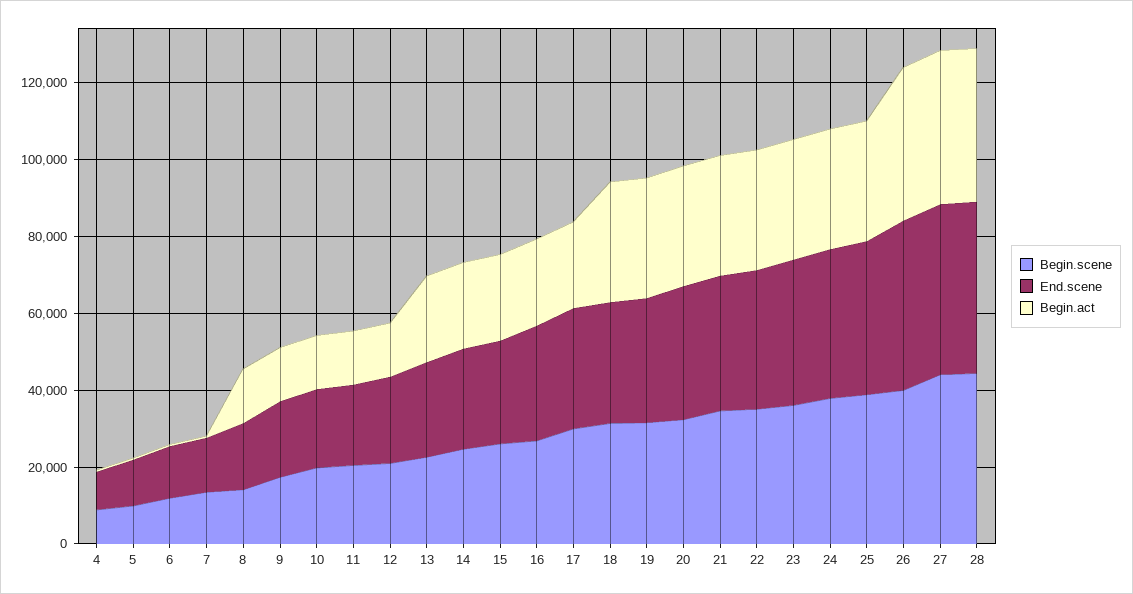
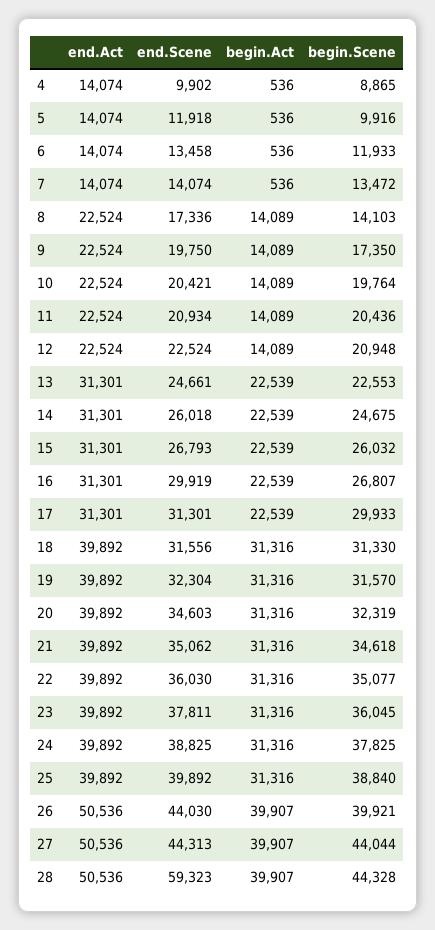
End.scene, 28: 45000 -> 59323
end.Act, 4: none -> 14074
end.Act, 5: none -> 14074
end.Act, 6: none -> 14074
end.Act, 7: none -> 14074
end.Act, 8: none -> 22524
end.Act, 9: none -> 22524
end.Act, 10: none -> 22524
end.Act, 11: none -> 22524
end.Act, 12: none -> 22524
end.Act, 13: none -> 31301
end.Act, 14: none -> 31301
end.Act, 15: none -> 31301
end.Act, 16: none -> 31301
end.Act, 17: none -> 31301
end.Act, 18: none -> 39892
end.Act, 19: none -> 39892
end.Act, 20: none -> 39892
end.Act, 21: none -> 39892
end.Act, 22: none -> 39892
end.Act, 23: none -> 39892
end.Act, 24: none -> 39892
end.Act, 25: none -> 39892
end.Act, 26: none -> 50536
end.Act, 27: none -> 50536
end.Act, 28: none -> 50536

